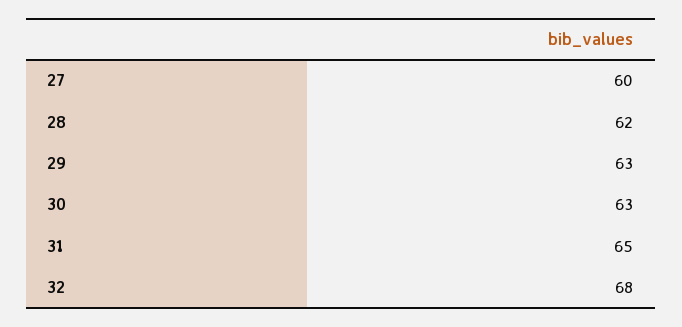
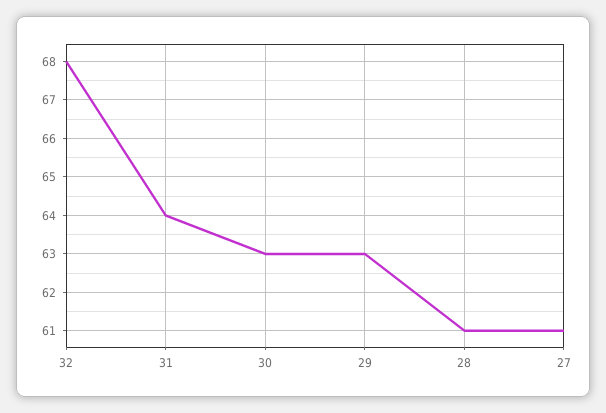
27: 60 -> 61
28: 62 -> 61
31: 65 -> 64

